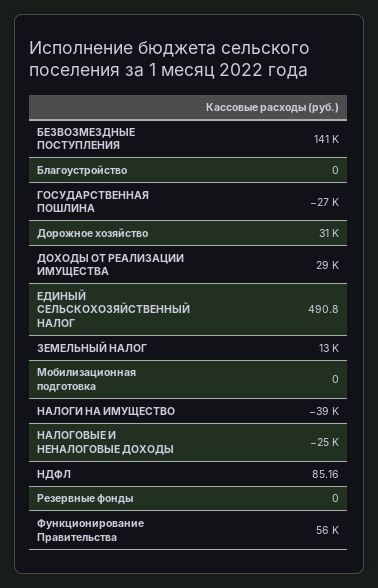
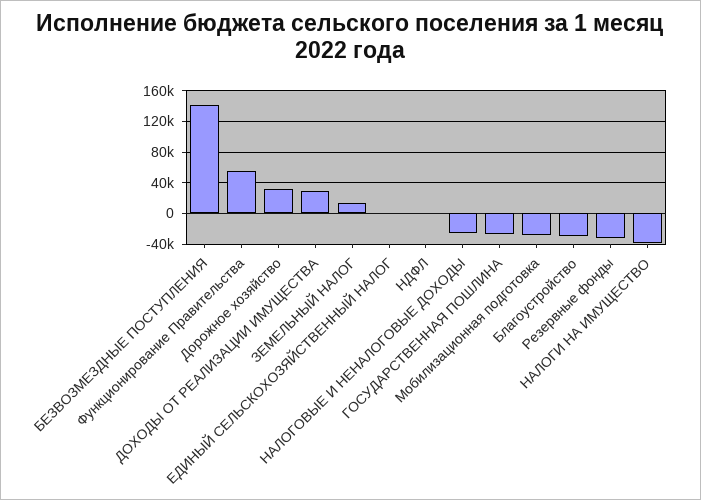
Благоустройство: 0 -> -30000
Мобилизационная подготовка: 0 -> -30000
Резервные фонды: 0 -> -30000

